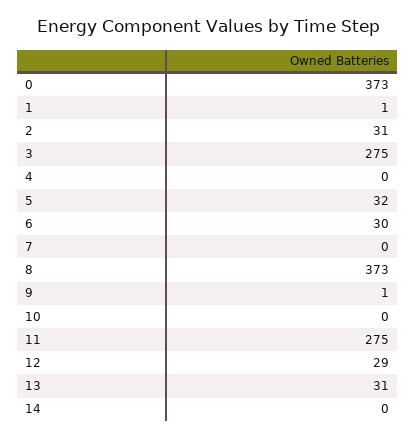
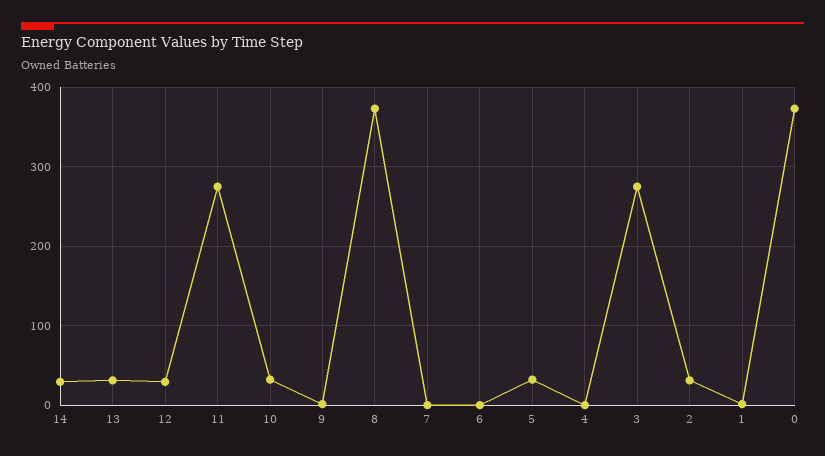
6: 30 -> 0
10: 0 -> 30
14: 0 -> 30

